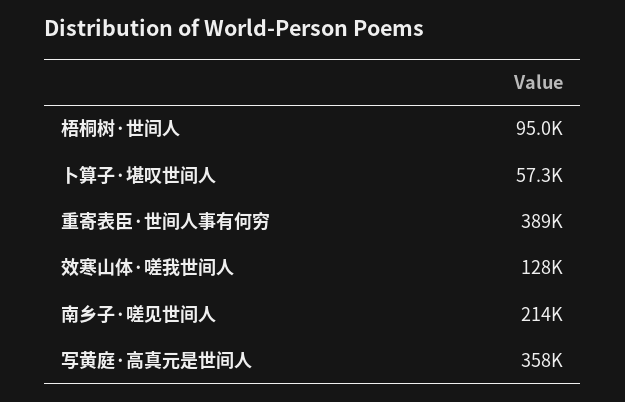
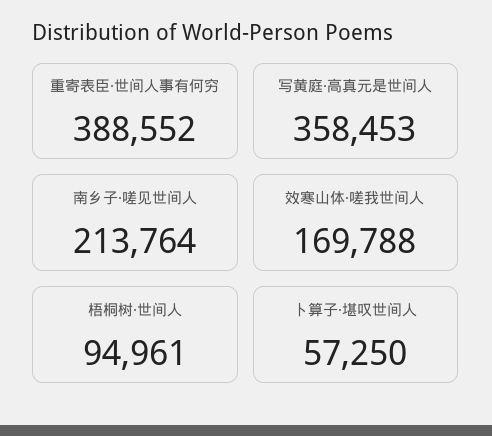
效寒山体·嗟我世间人: 128000 -> 169788

